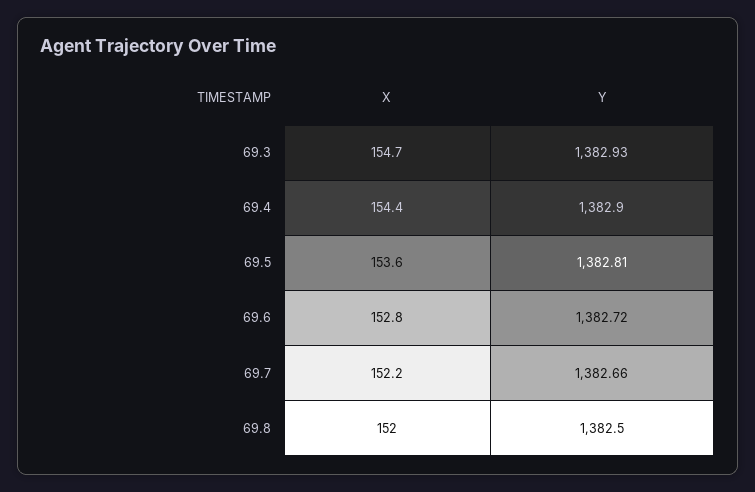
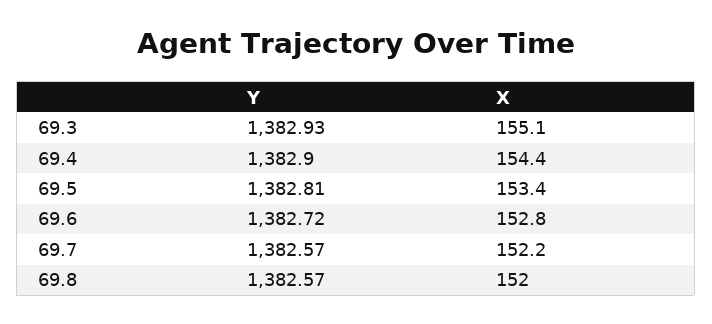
X, 69.3: 154.7 -> 155.1
X, 69.5: 153.6 -> 153.4
Y, 69.7: 1382.66 -> 1382.57
Y, 69.8: 1382.5 -> 1382.57

